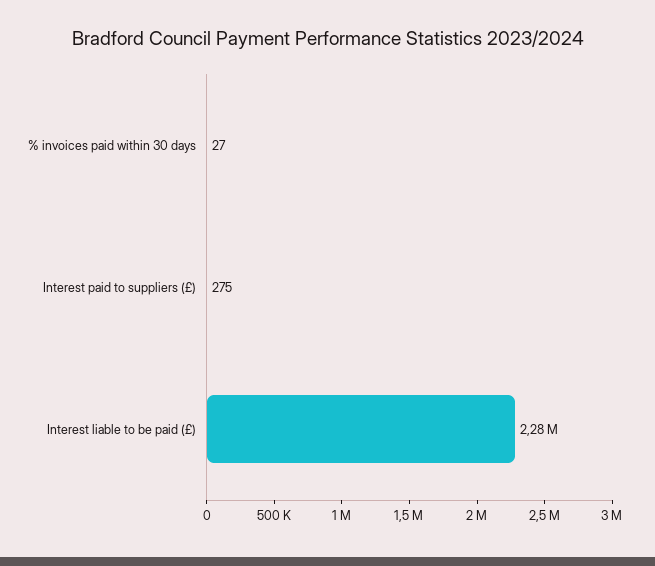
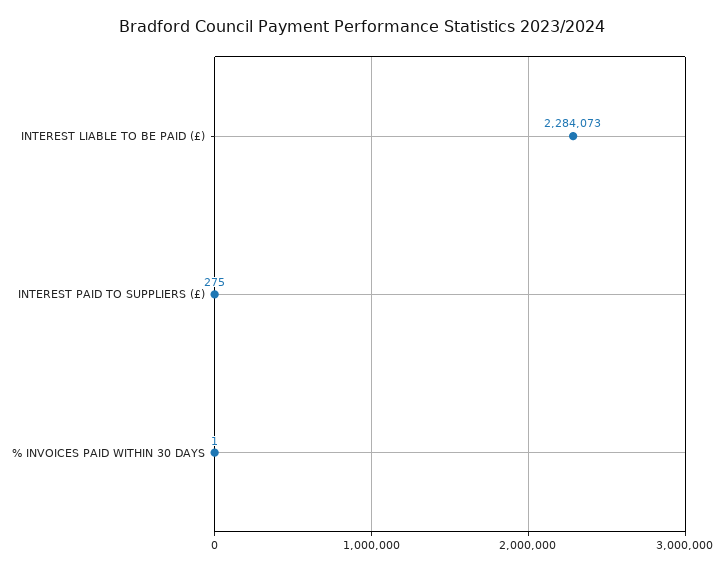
% invoices paid within 30 days: 27 -> 1

